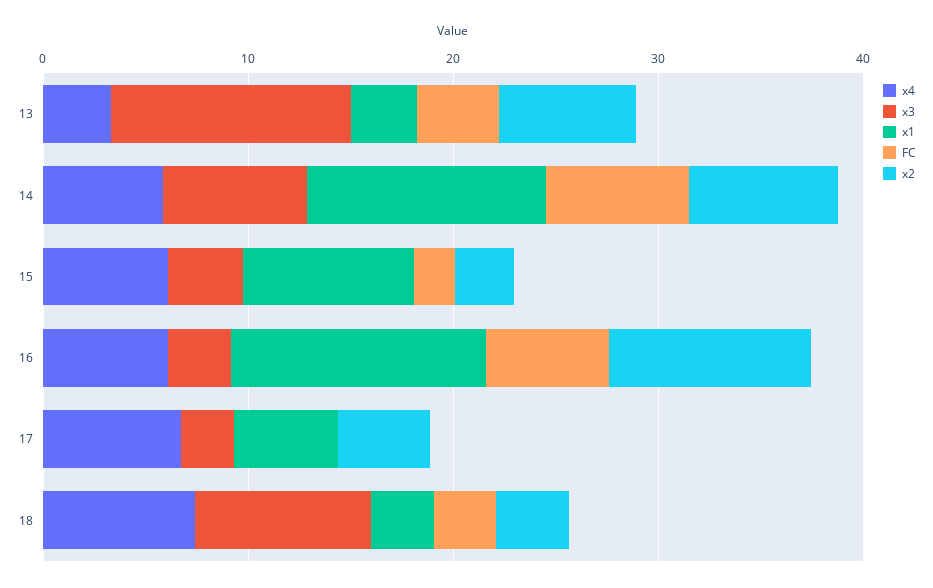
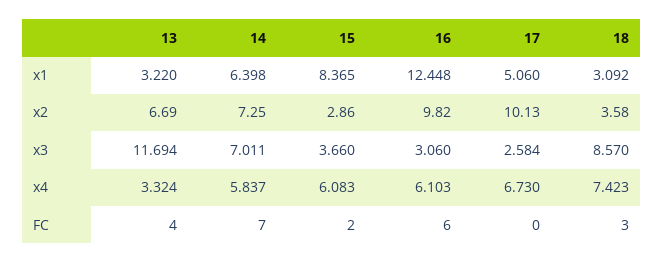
x1, 14: 12 -> 6.398
x2, 17: 4 -> 10.13

